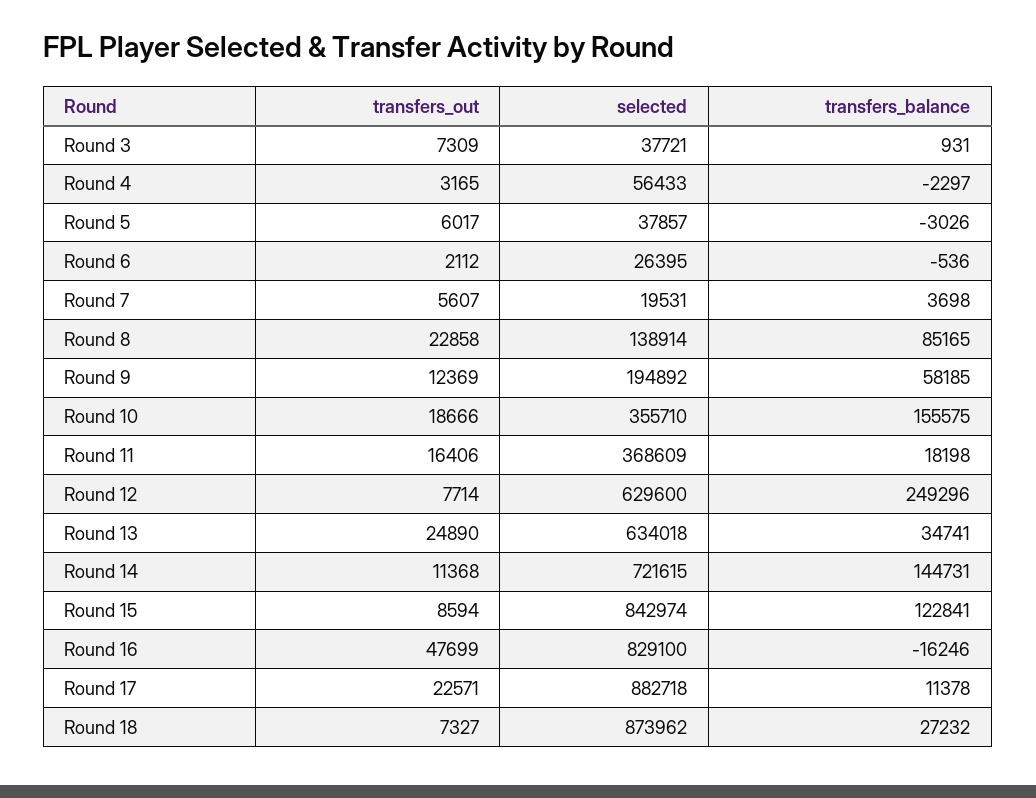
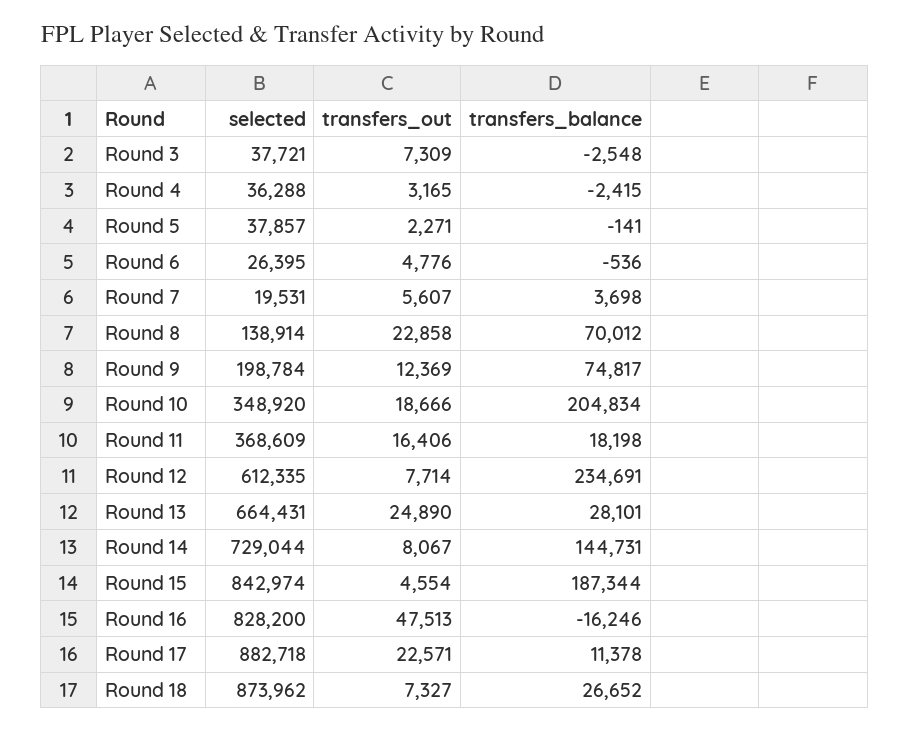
transfers_balance, Round 3: 931 -> -2548
selected, Round 4: 56433 -> 36288
transfers_balance, Round 4: -2297 -> -2415
transfers_out, Round 5: 6017 -> 2271
transfers_balance, Round 5: -3026 -> -141
transfers_out, Round 6: 2112 -> 4776
transfers_balance, Round 8: 85165 -> 70012
selected, Round 9: 194892 -> 198784
transfers_balance, Round 9: 58185 -> 74817
selected, Round 10: 355710 -> 348920
transfers_balance, Round 10: 155575 -> 204834
selected, Round 12: 629600 -> 612335
transfers_balance, Round 12: 249296 -> 234691
selected, Round 13: 634018 -> 664431
transfers_balance, Round 13: 34741 -> 28101
transfers_out, Round 14: 11368 -> 8067
selected, Round 14: 721615 -> 729044
transfers_out, Round 15: 8594 -> 4554
transfers_balance, Round 15: 122841 -> 187344
transfers_out, Round 16: 47699 -> 47513
selected, Round 16: 829100 -> 828200
transfers_balance, Round 18: 27232 -> 26652

